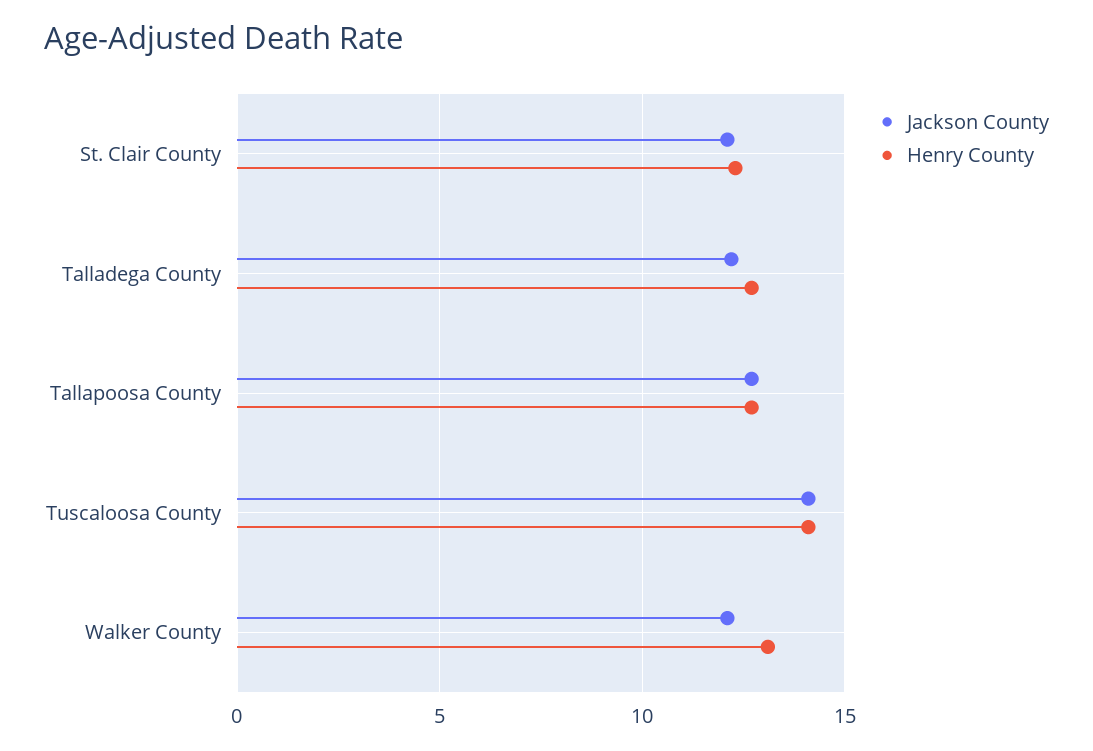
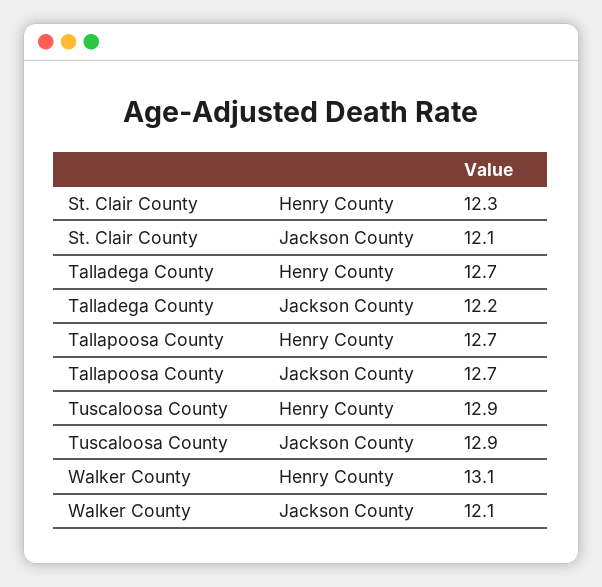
Jackson County, Tuscaloosa County: 14 -> 12.9
Henry County, Tuscaloosa County: 14 -> 12.9

